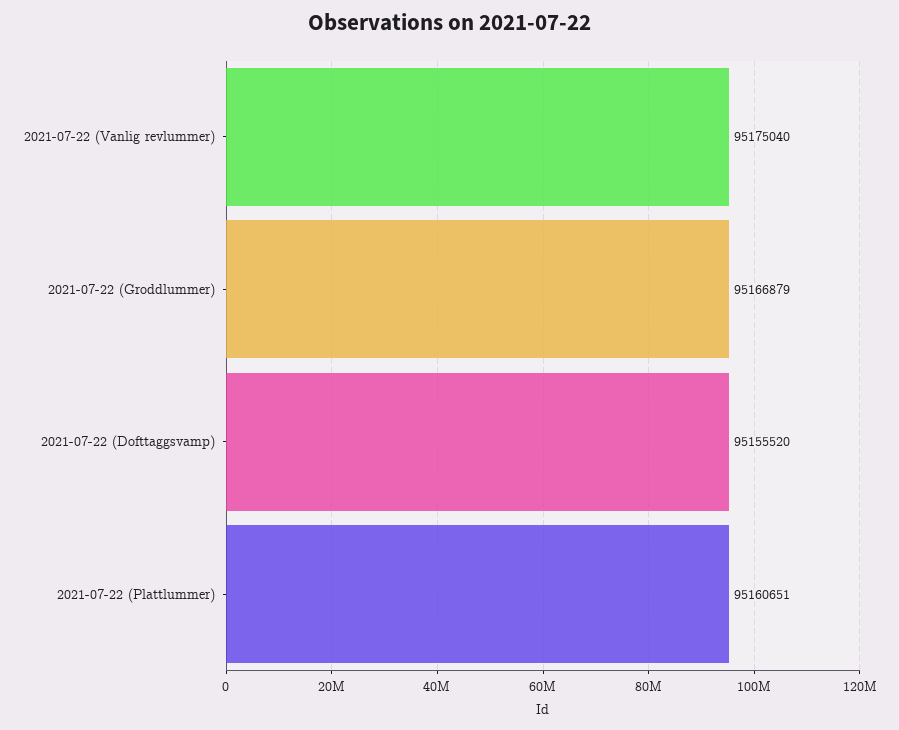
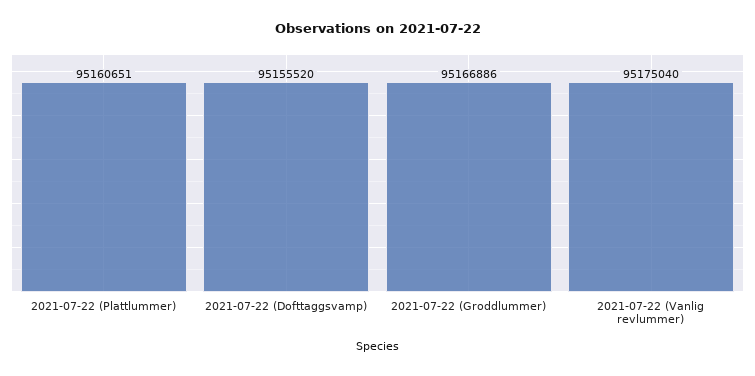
2021-07-22 (Groddlummer): 95166879 -> 95166886

